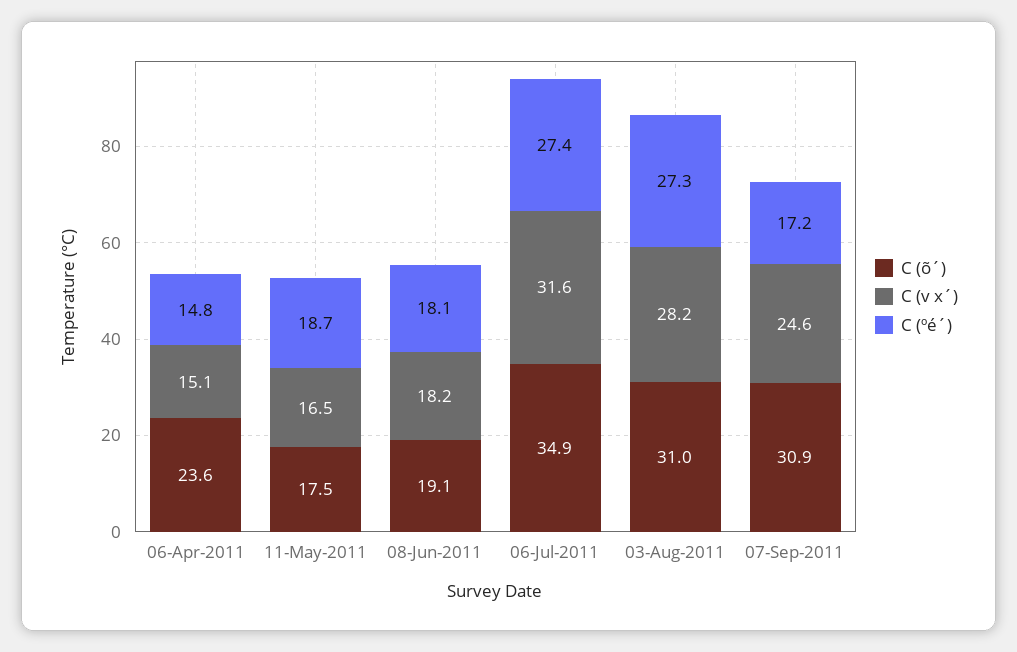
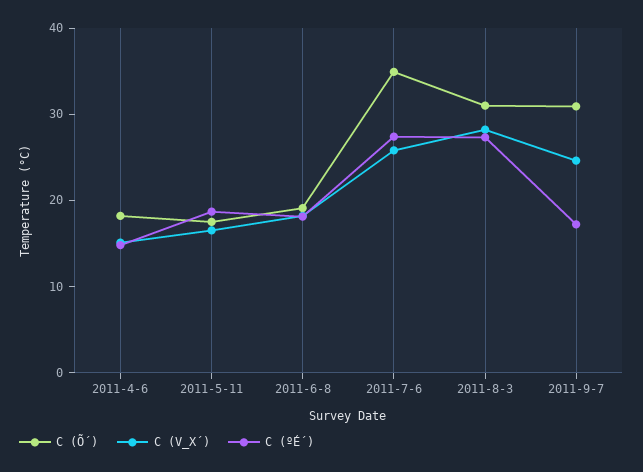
C (õ´), 06-Apr-2011: 23.6 -> 18
C (v x´), 06-Jul-2011: 31.6 -> 26

